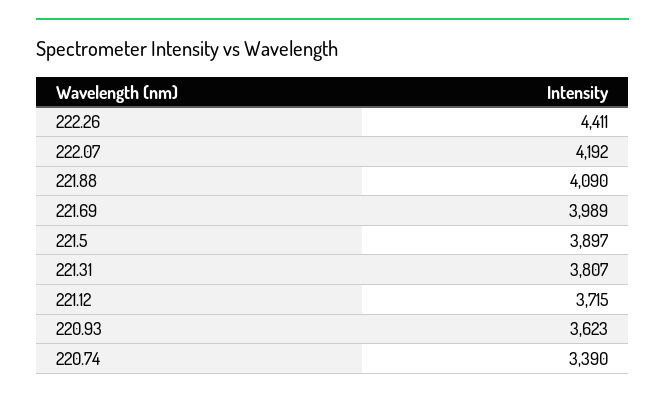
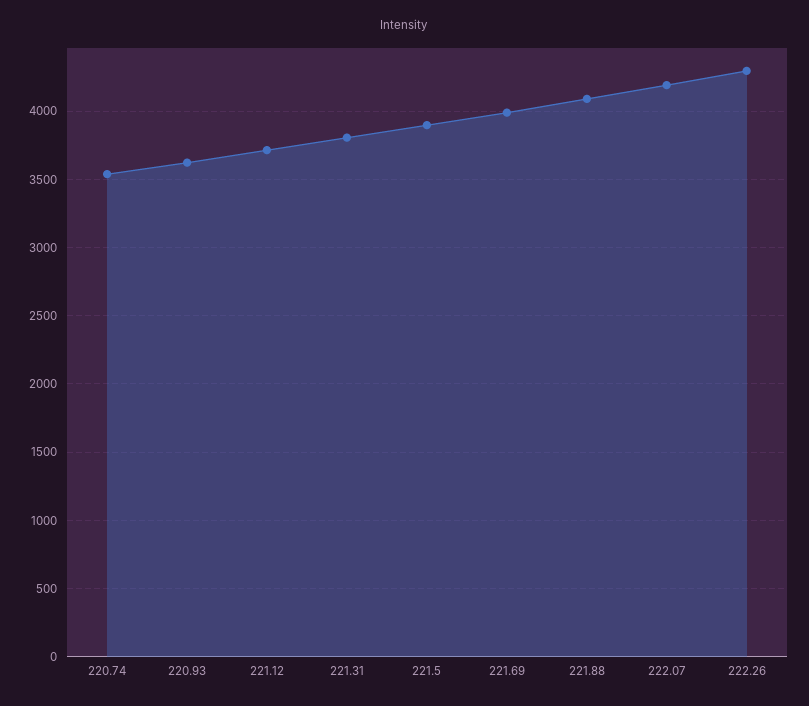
222.26: 4411 -> 4300
220.74: 3390 -> 3550

